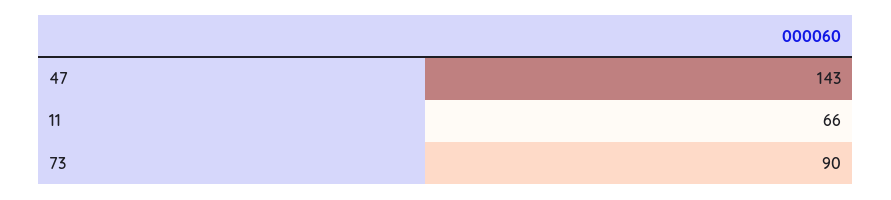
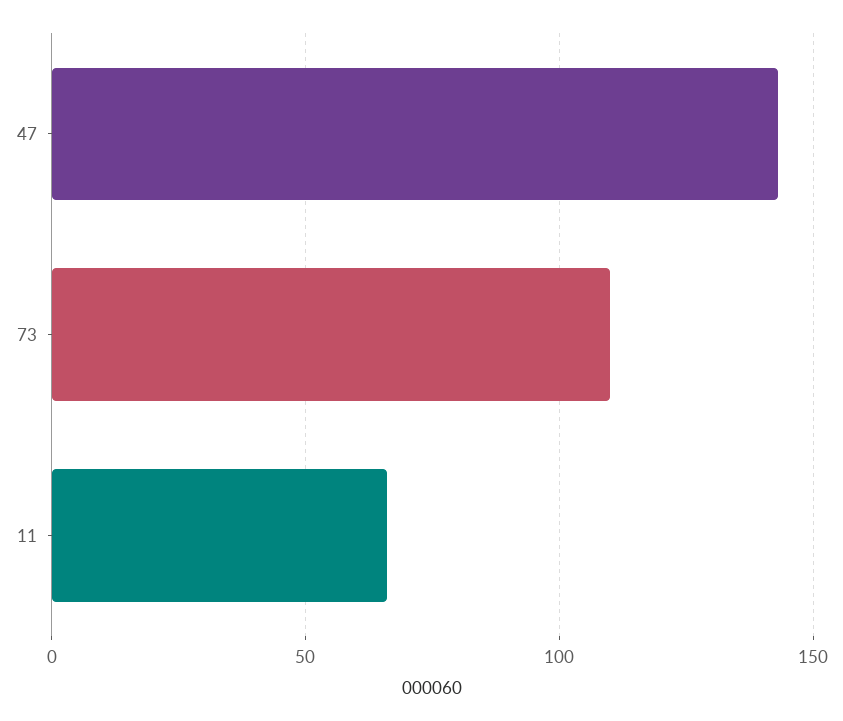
73: 90 -> 110

